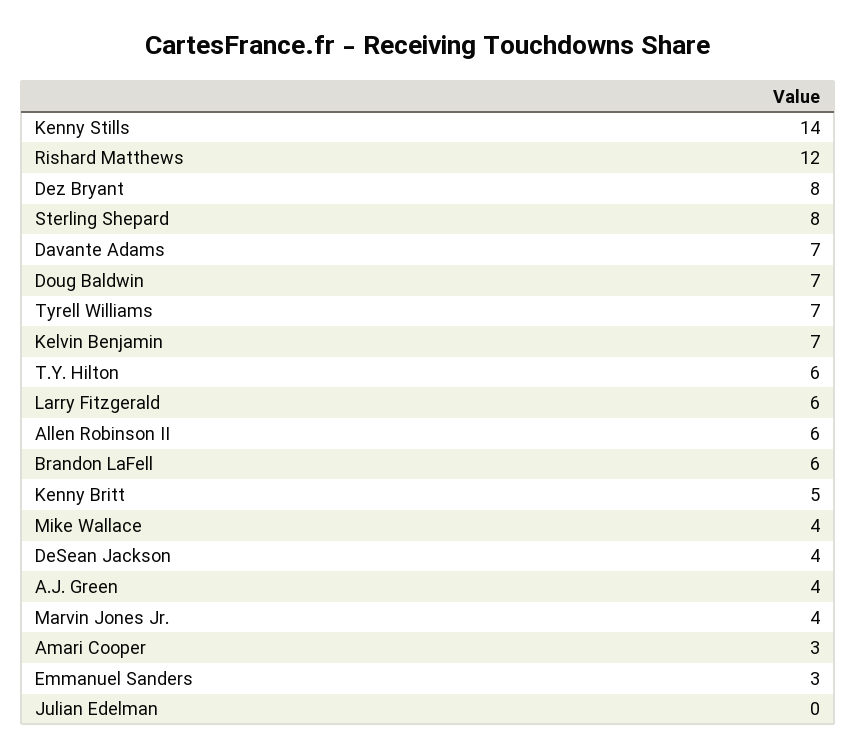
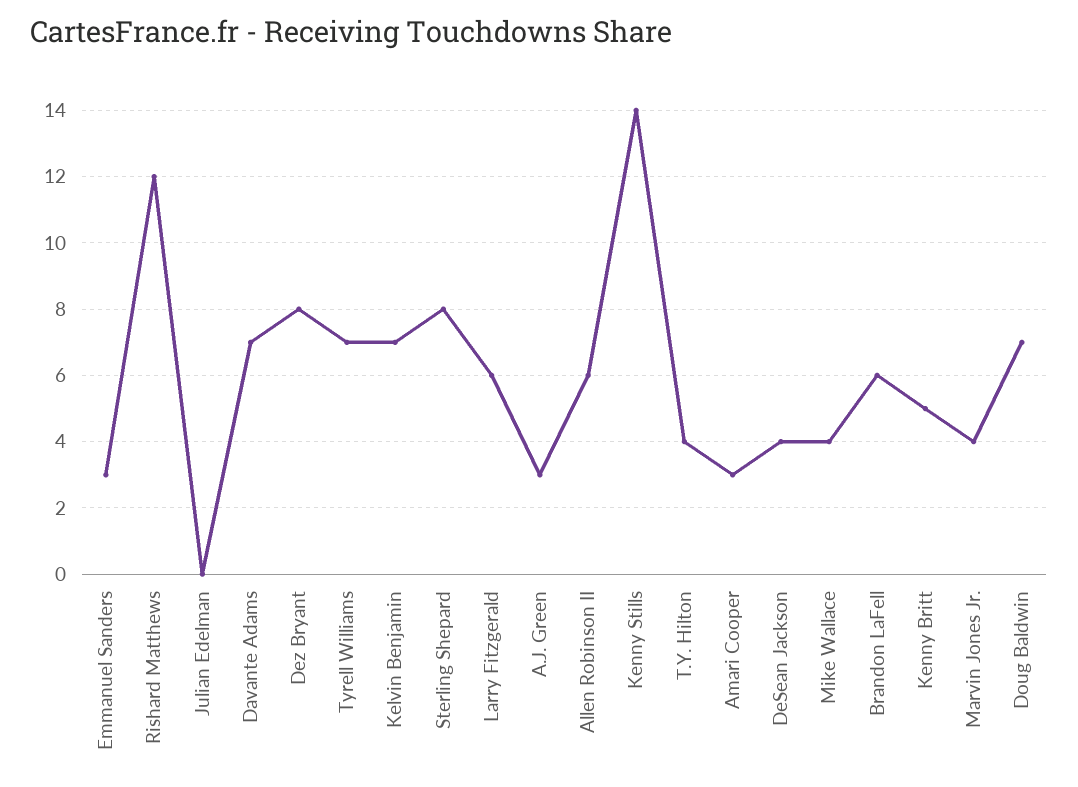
T.Y. Hilton: 6 -> 4
A.J. Green: 4 -> 3

